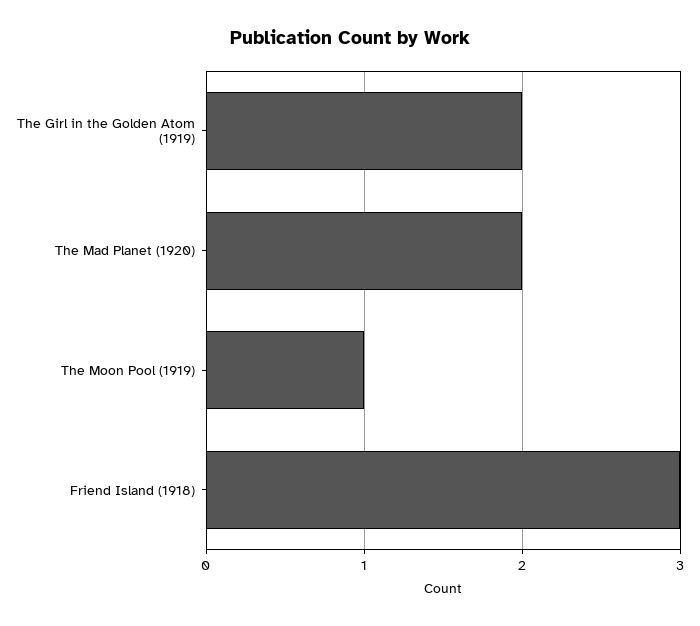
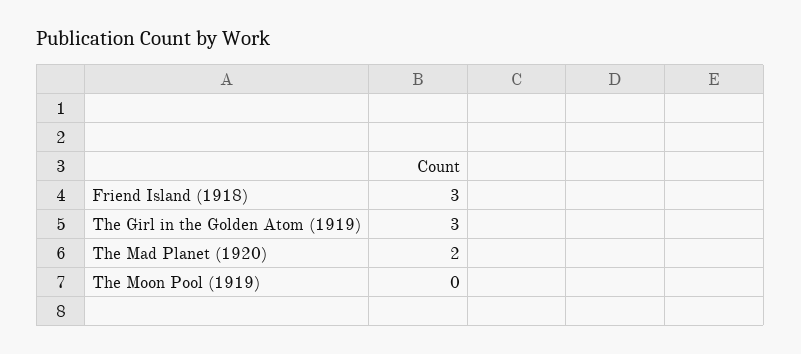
The Girl in the Golden Atom (1919): 2 -> 3
The Moon Pool (1919): 1 -> 0

